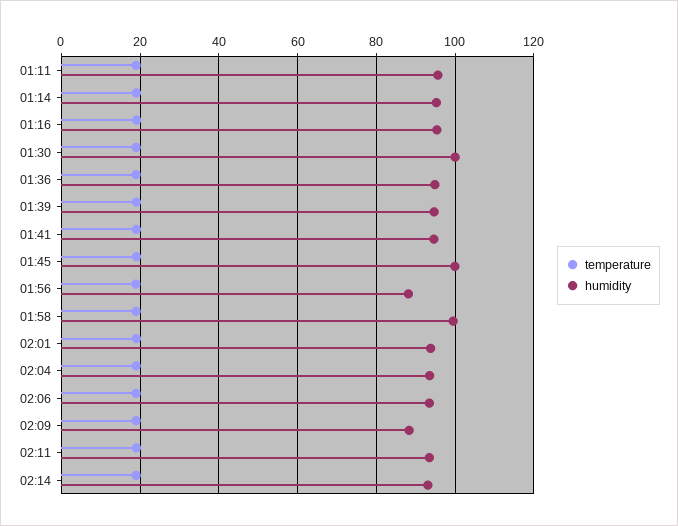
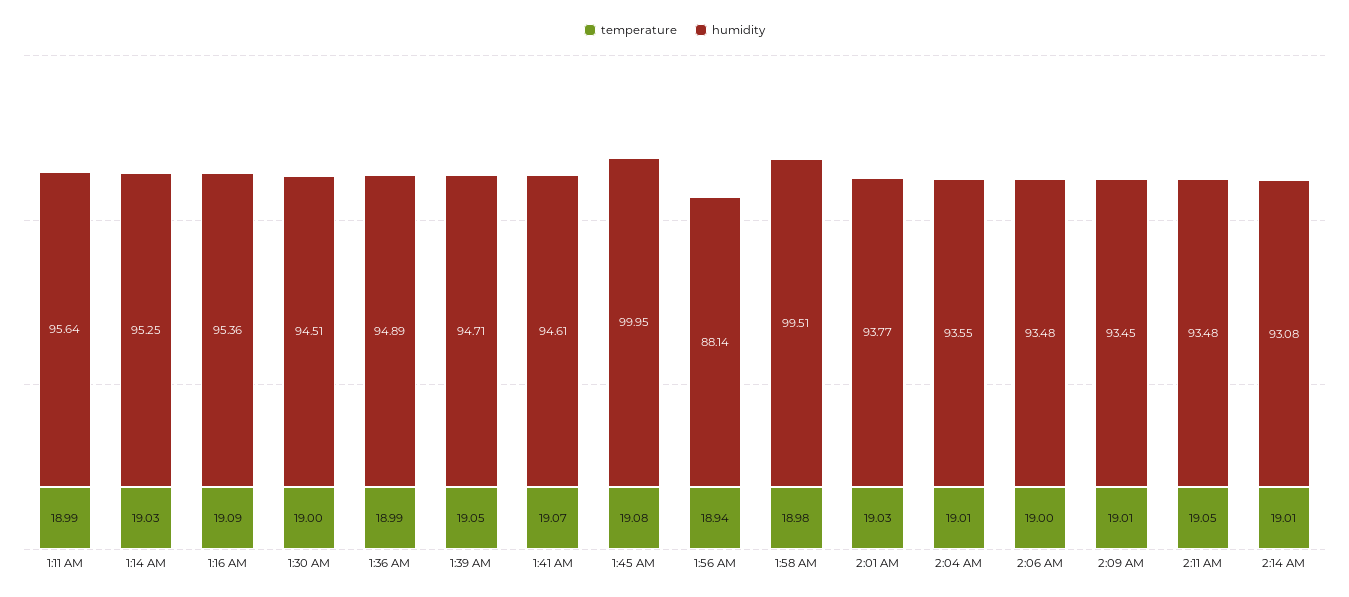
humidity, 01:30: 100 -> 94.51
humidity, 02:09: 88 -> 93.45

